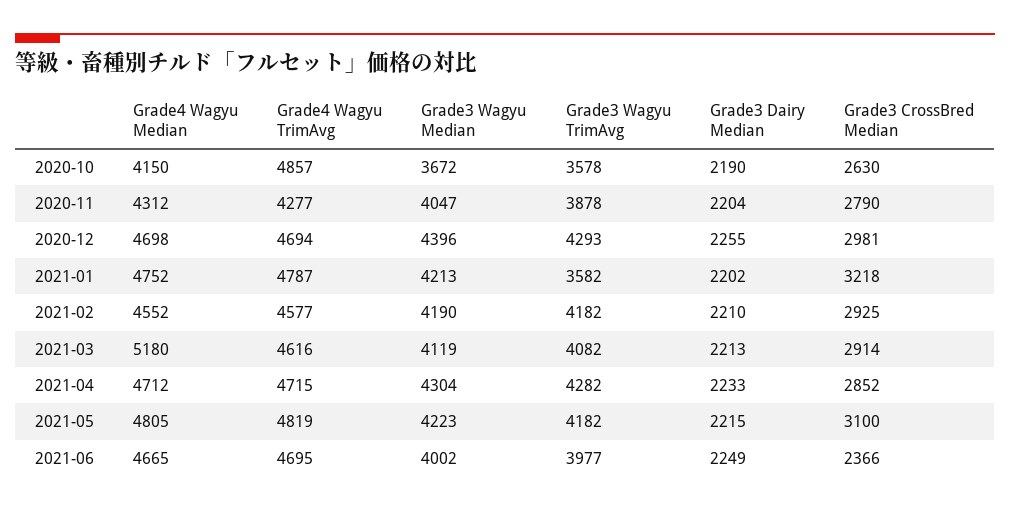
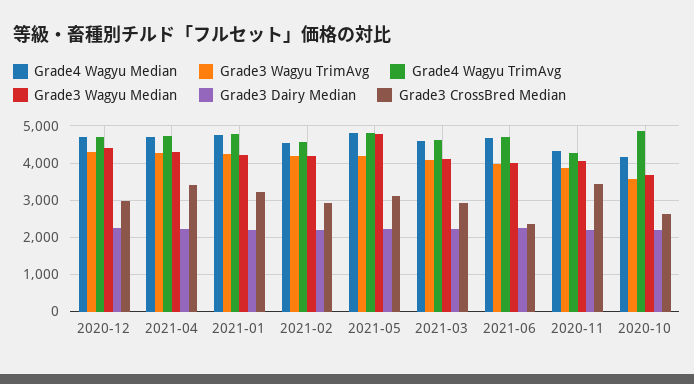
Grade3 CrossBred Median, 2020-11: 2790 -> 3400
Grade3 Wagyu TrimAvg, 2021-01: 3582 -> 4200
Grade4 Wagyu Median, 2021-03: 5180 -> 4600
Grade3 CrossBred Median, 2021-04: 2852 -> 3400
Grade3 Wagyu Median, 2021-05: 4223 -> 4800

